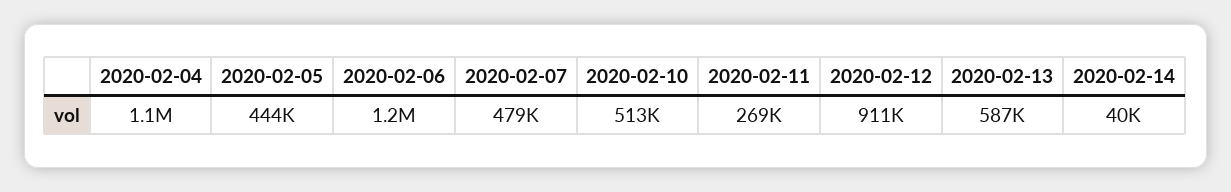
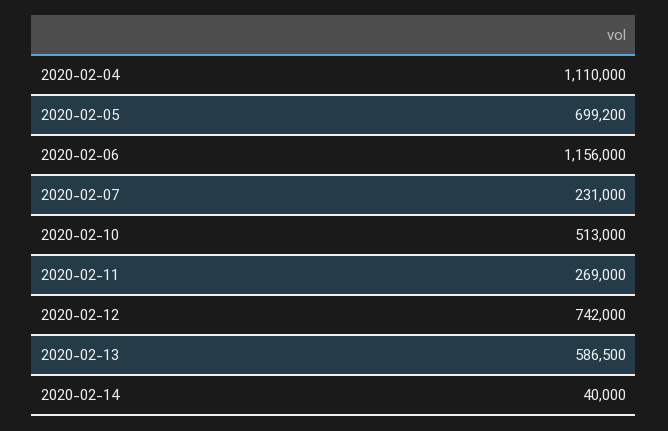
2020-02-05: 444000 -> 699200
2020-02-07: 479000 -> 231000
2020-02-12: 911000 -> 742000

